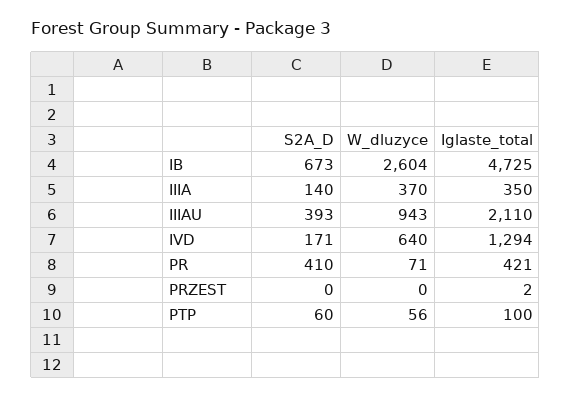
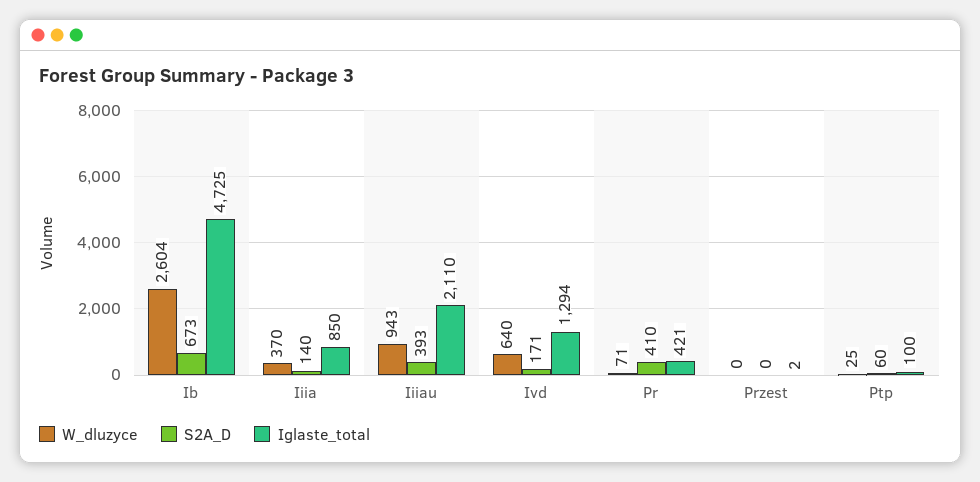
Iglaste_total, IIIA: 350 -> 850
W_dluzyce, PTP: 56 -> 25

